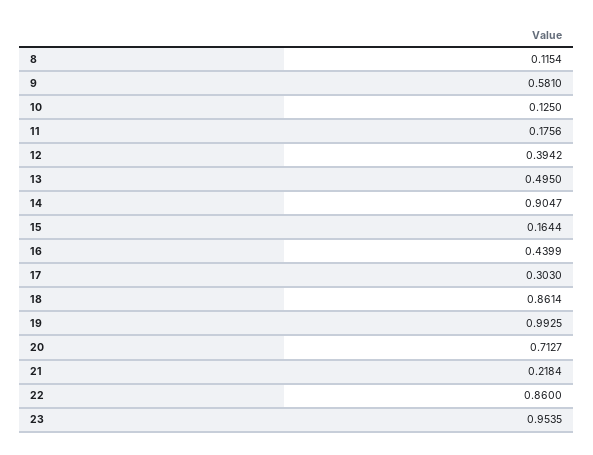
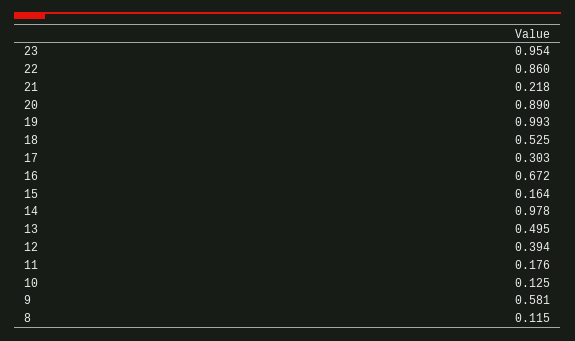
14: 0.9047 -> 0.978
16: 0.4399 -> 0.672
18: 0.8614 -> 0.525
20: 0.7127 -> 0.89

